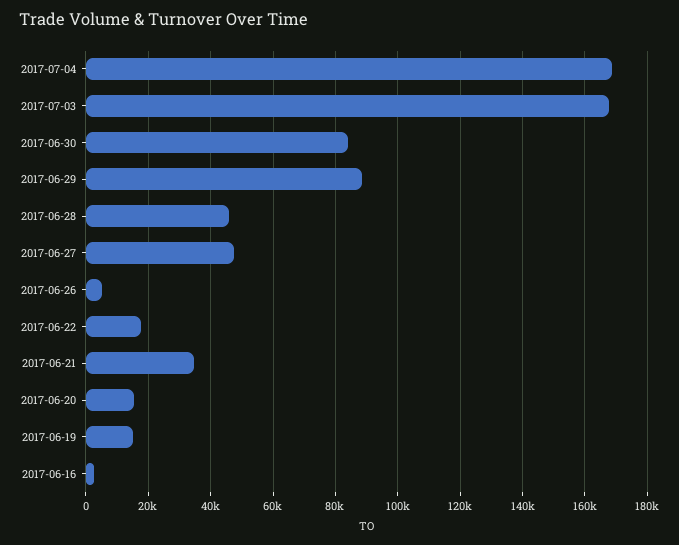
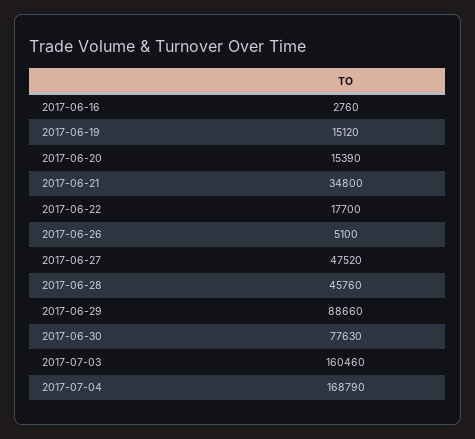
2017-07-03: 168000 -> 160460
2017-06-30: 84000 -> 77630

